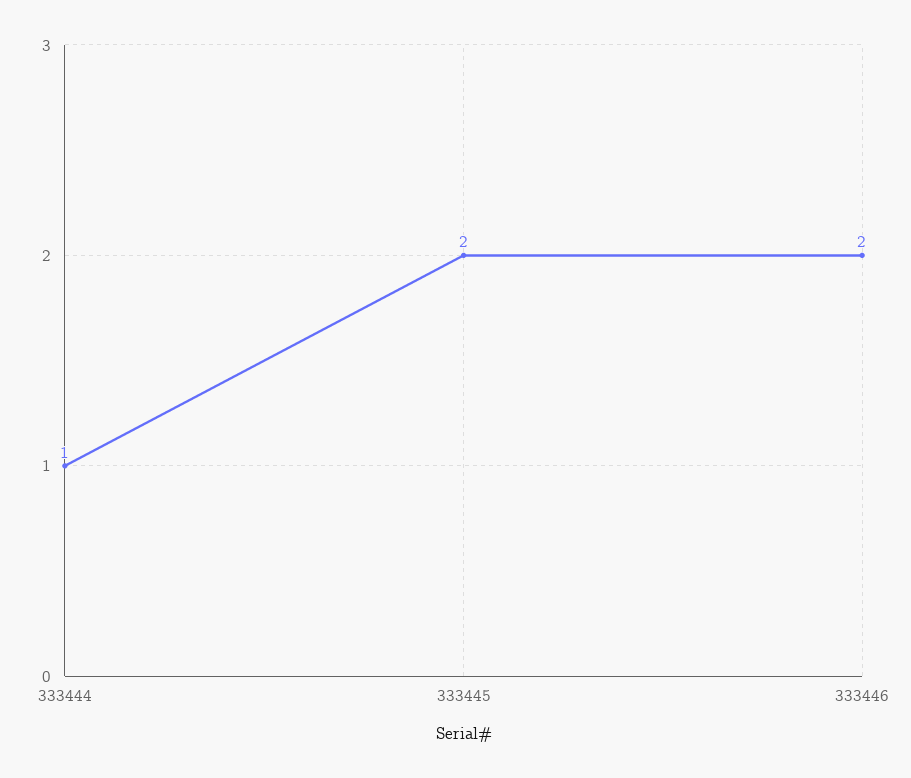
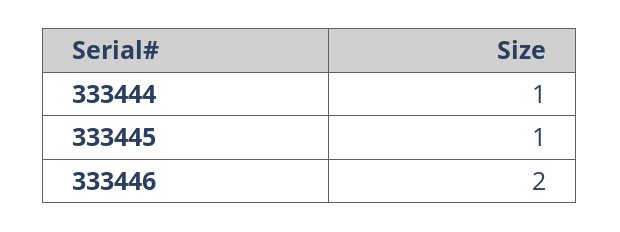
333445: 2 -> 1

